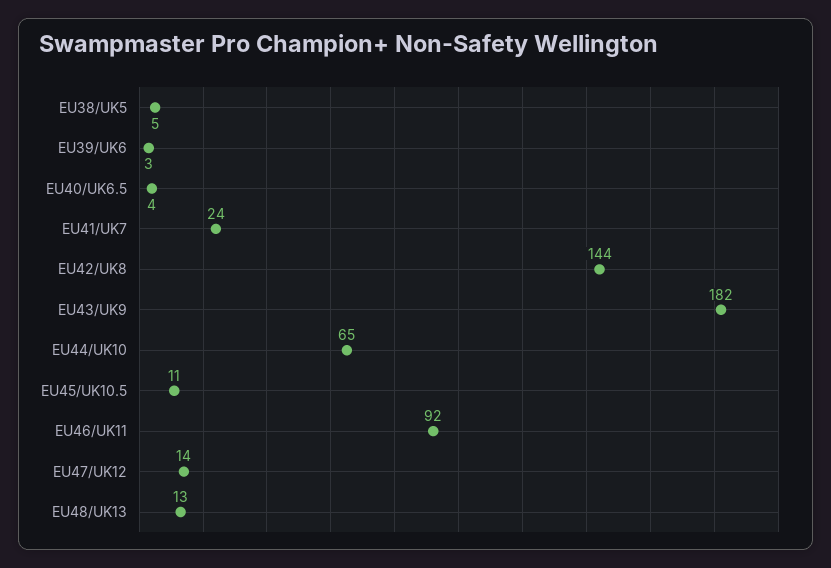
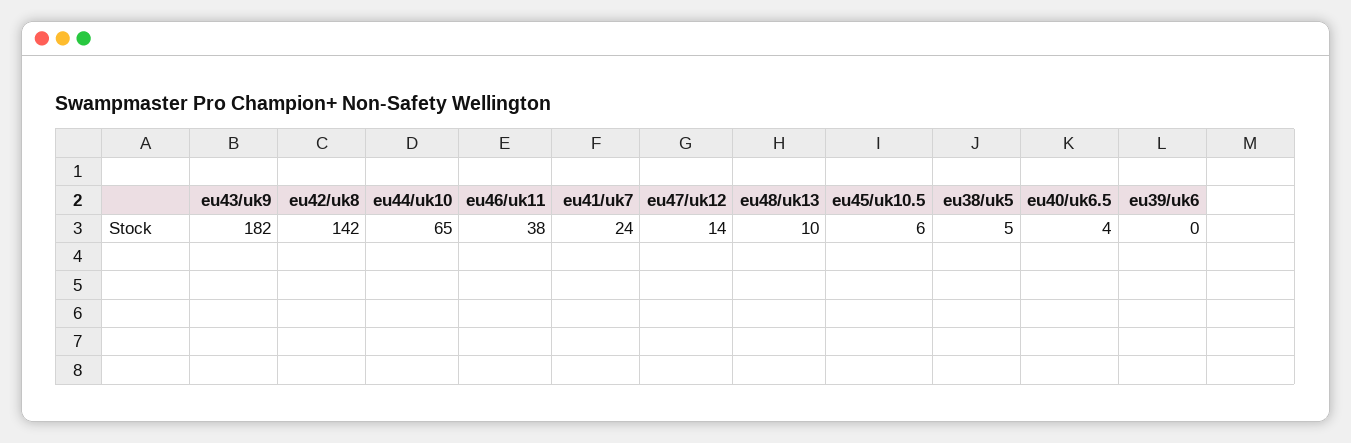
EU39/UK6: 3 -> 0
EU42/UK8: 144 -> 142
EU45/UK10.5: 11 -> 6
EU46/UK11: 92 -> 38
EU48/UK13: 13 -> 10

